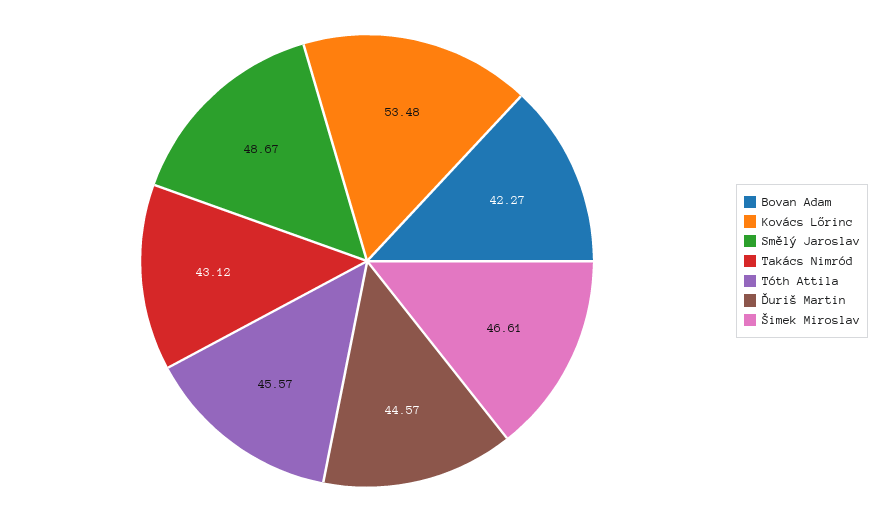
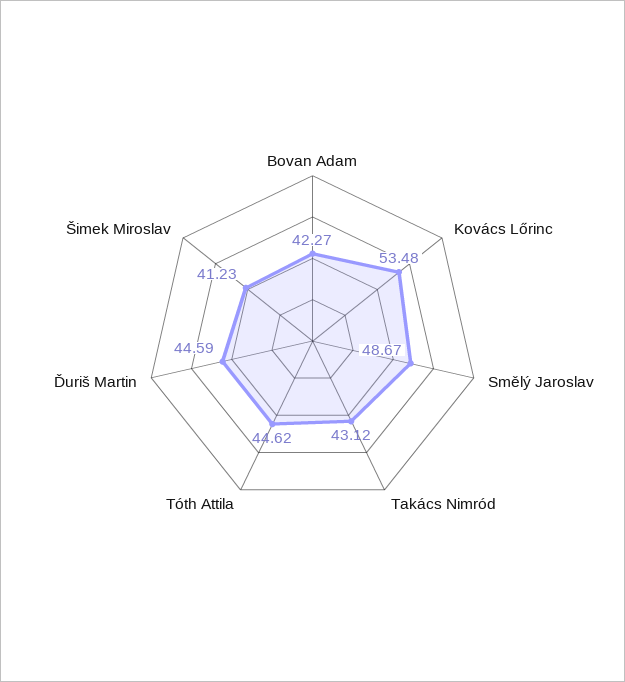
Tóth Attila: 45.57 -> 44.62
Ďuriš Martin: 44.57 -> 44.59
Šimek Miroslav: 46.61 -> 41.23

